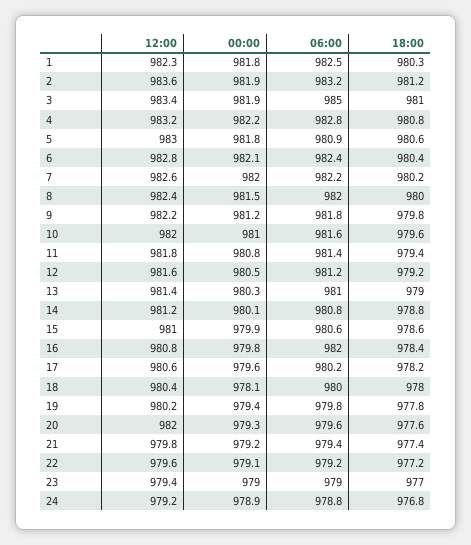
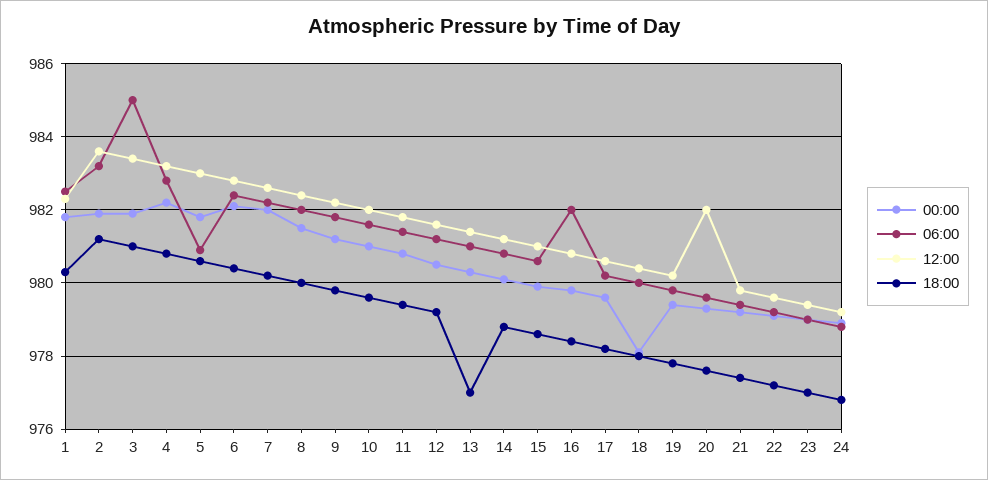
18:00, 13: 979 -> 977

